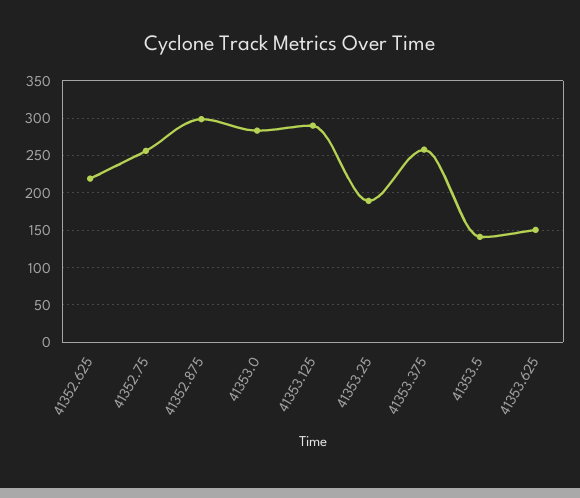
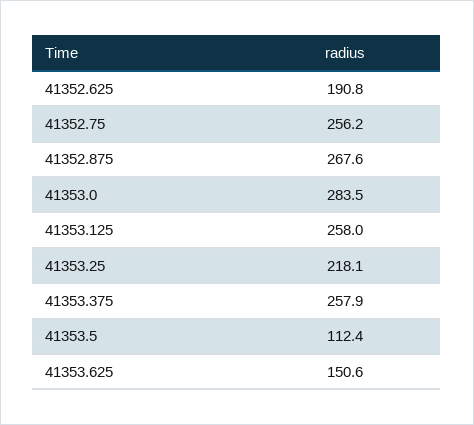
41352.625: 220 -> 190.8
41352.875: 300 -> 267.6
41353.125: 290 -> 258
41353.25: 190 -> 218.1
41353.5: 140 -> 112.4

